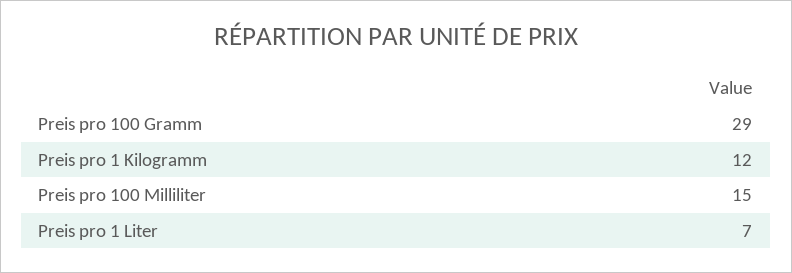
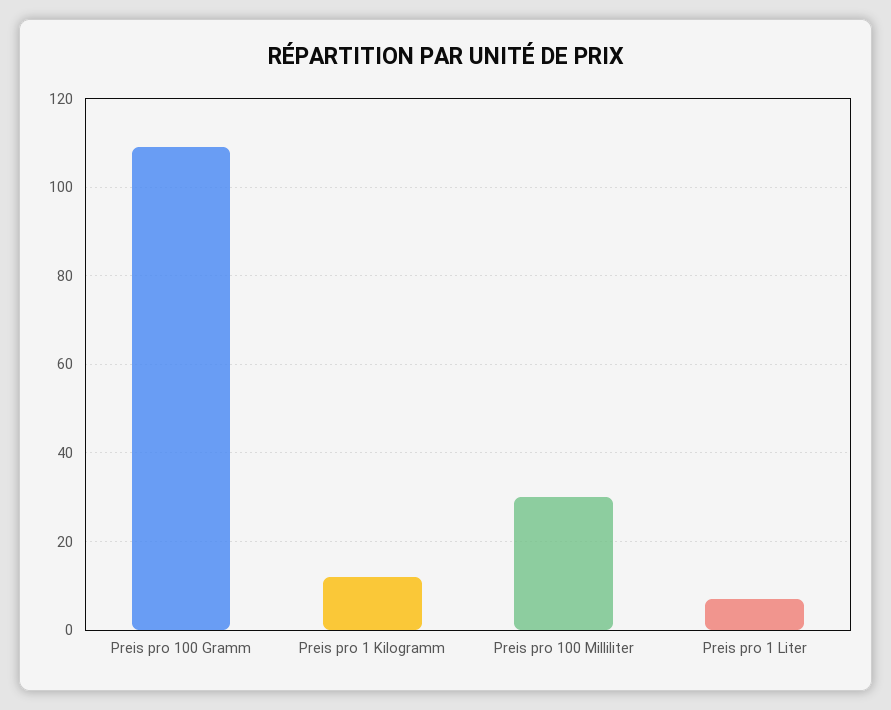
Preis pro 100 Gramm: 29 -> 110
Preis pro 100 Milliliter: 15 -> 30

